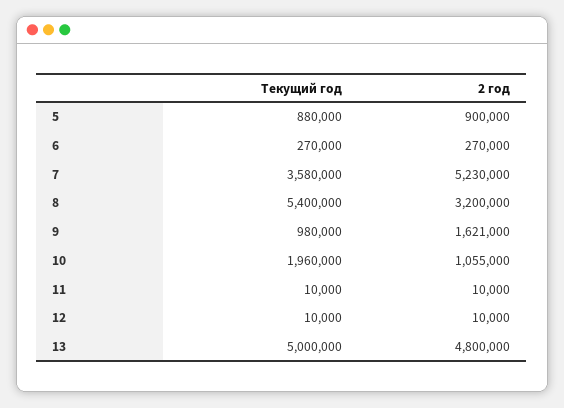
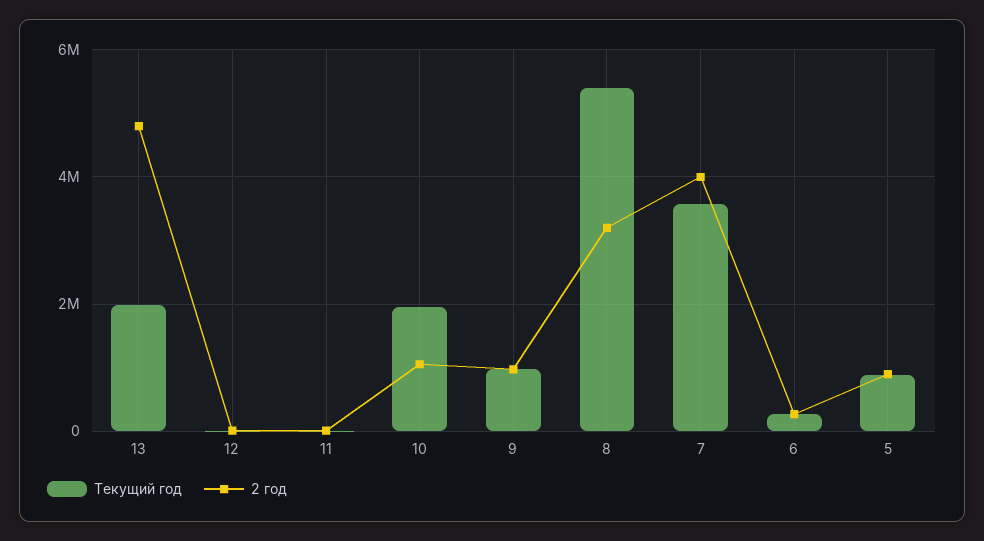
2 год, 7: 5230000 -> 4000000
2 год, 9: 1621000 -> 1000000
Текущий год, 13: 5000000 -> 2000000

